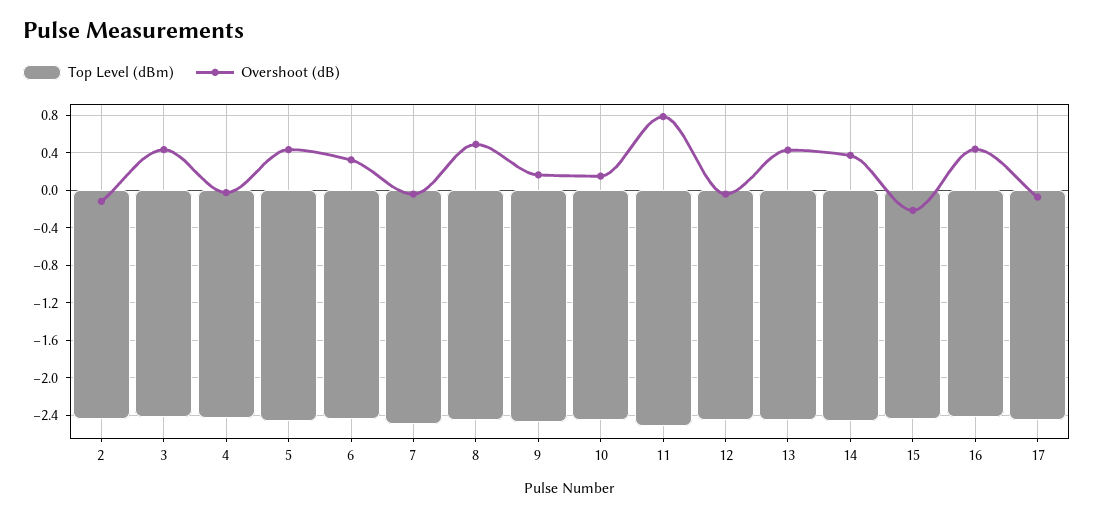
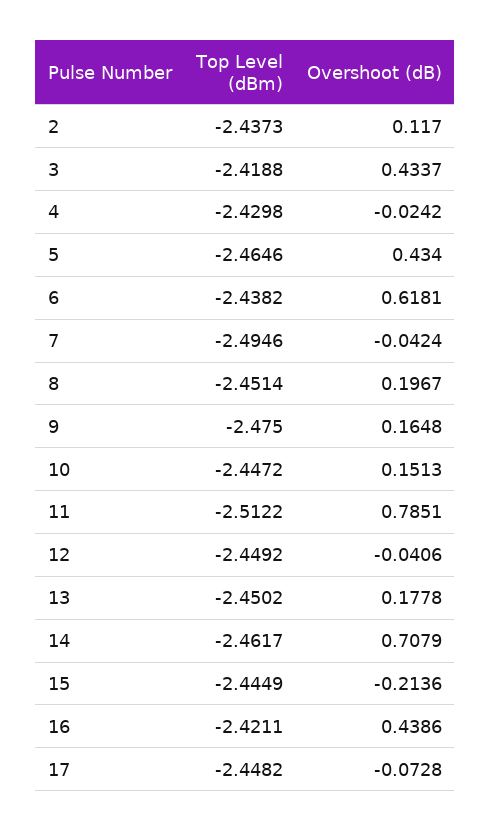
Overshoot (dB), 2: -0.1 -> 0.117
Overshoot (dB), 6: 0.3 -> 0.6181
Overshoot (dB), 8: 0.5 -> 0.1967
Overshoot (dB), 13: 0.4 -> 0.1778
Overshoot (dB), 14: 0.4 -> 0.7079

